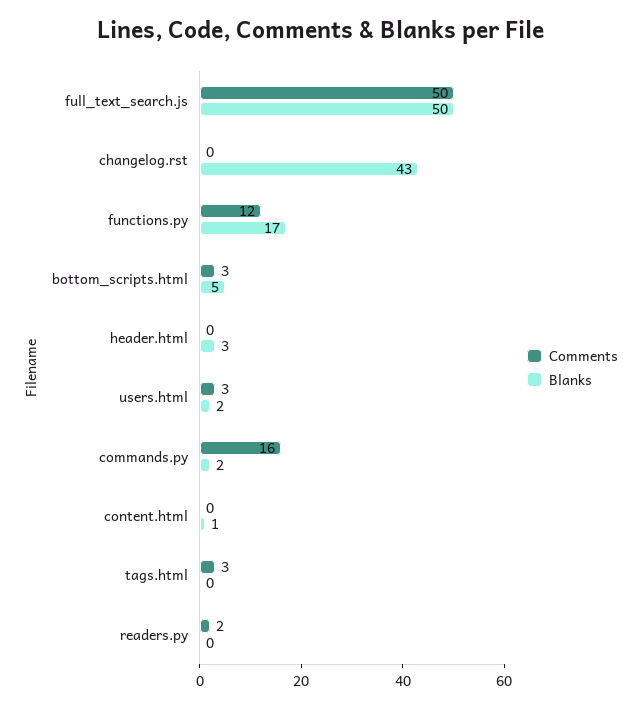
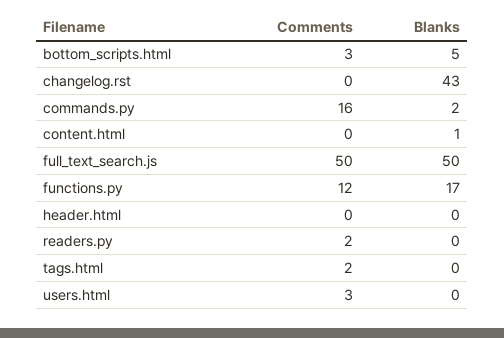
Blanks, header.html: 3 -> 0
Blanks, users.html: 2 -> 0
Comments, tags.html: 3 -> 2

